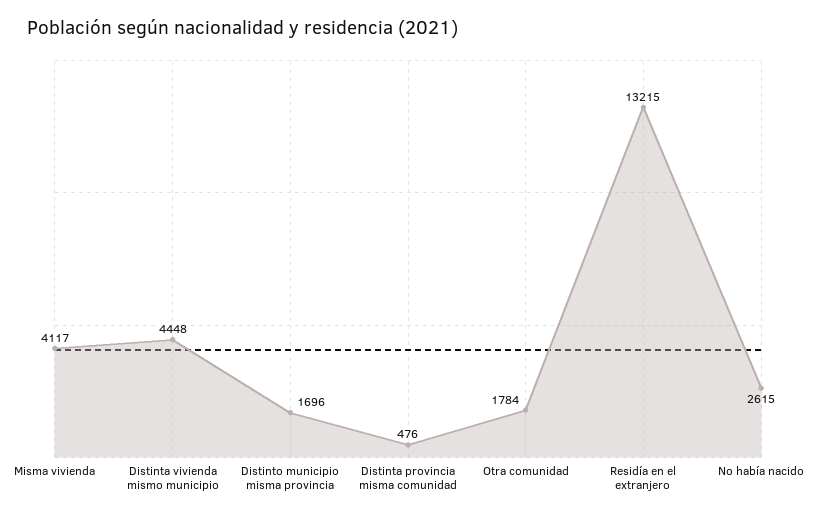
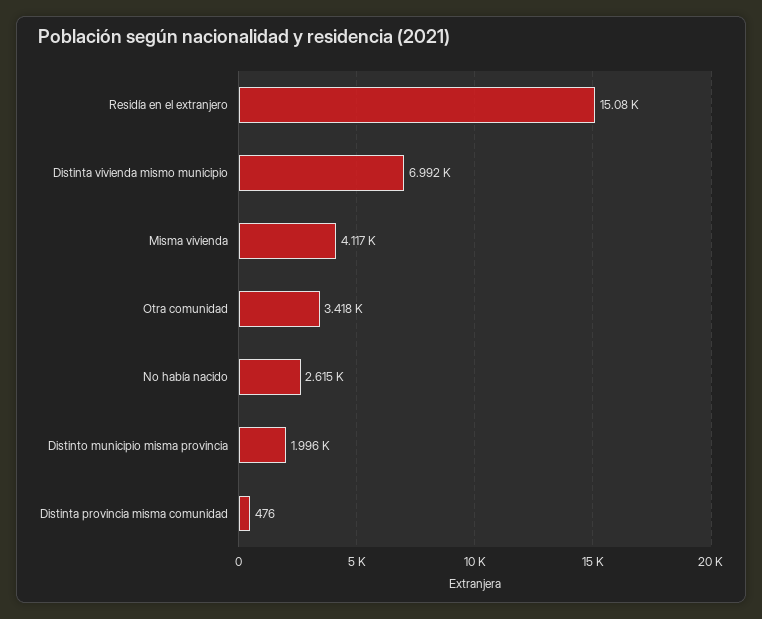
Distinta vivienda mismo municipio: 4448 -> 6992
Distinto municipio misma provincia: 1696 -> 1996
Otra comunidad: 1784 -> 3418
Residía en el extranjero: 13215 -> 15080

